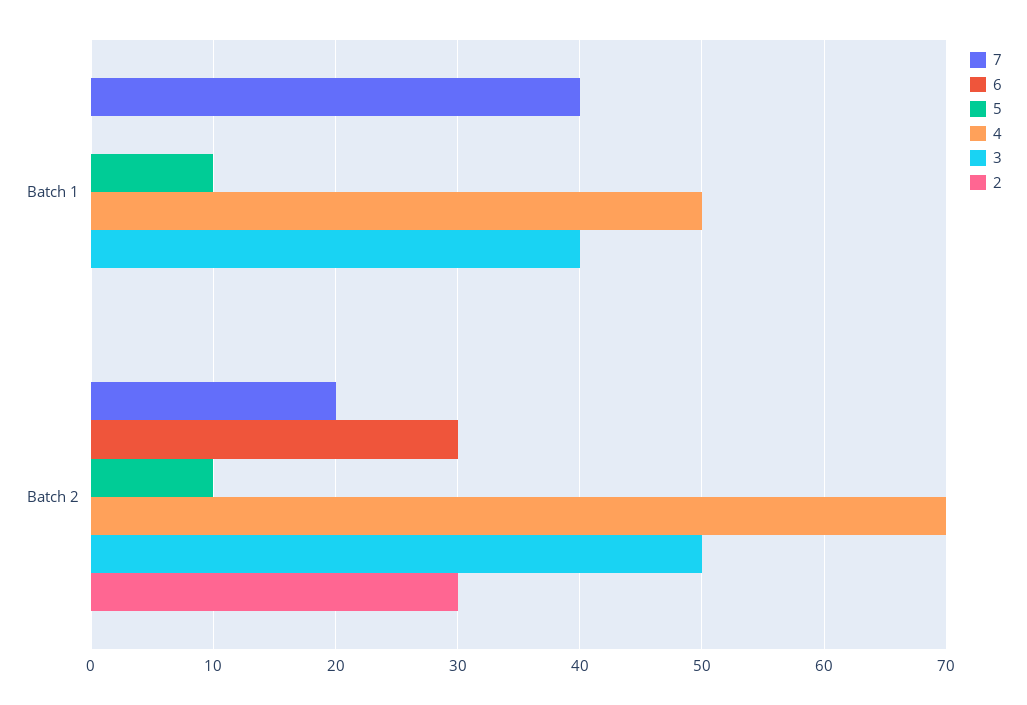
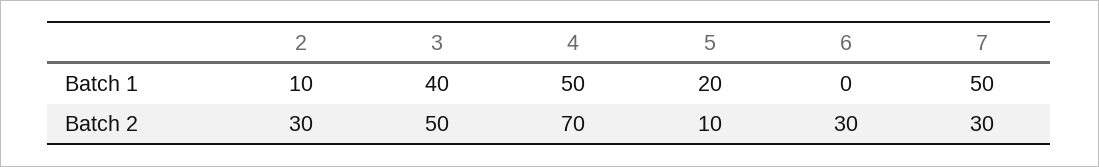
7, Batch 1: 40 -> 50
5, Batch 1: 10 -> 20
2, Batch 1: 0 -> 10
7, Batch 2: 20 -> 30

